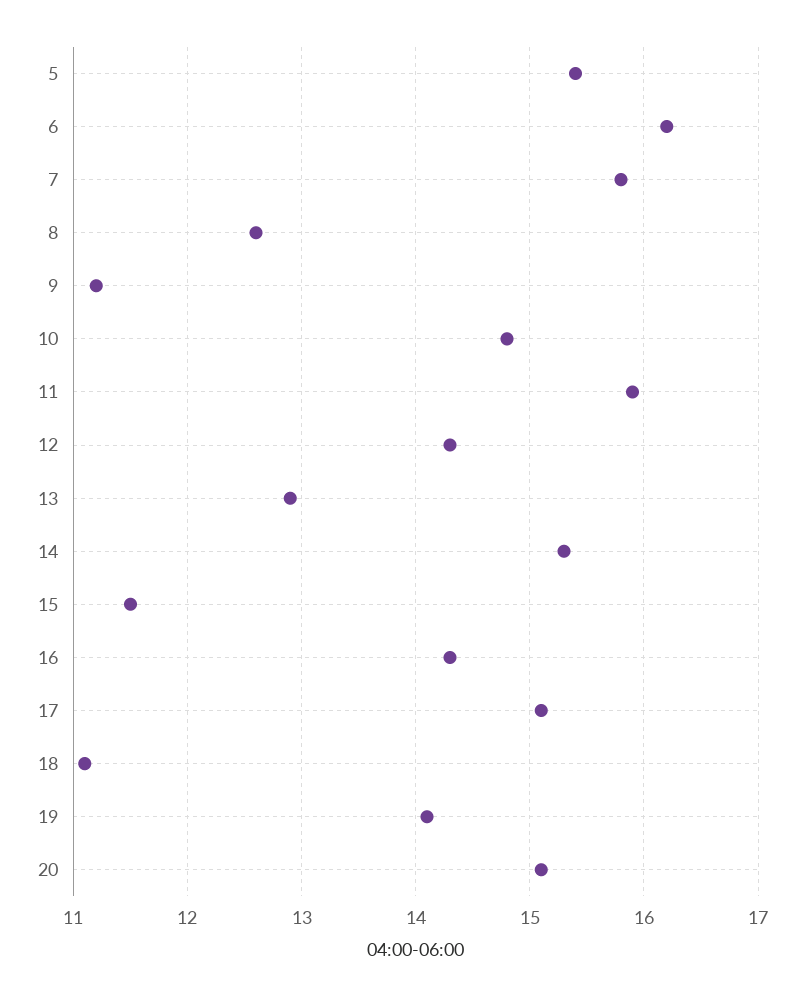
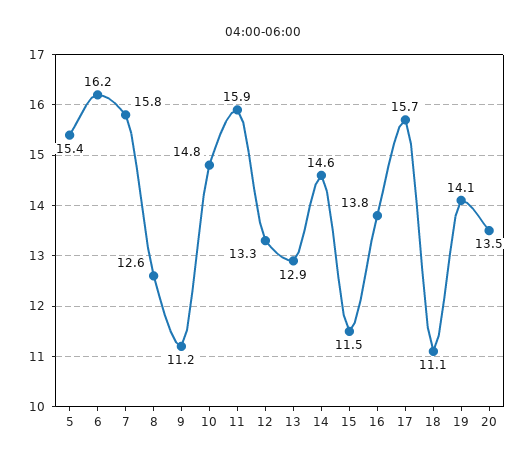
12: 14.3 -> 13.3
14: 15.3 -> 14.6
16: 14.3 -> 13.8
17: 15.1 -> 15.7
20: 15.1 -> 13.5

